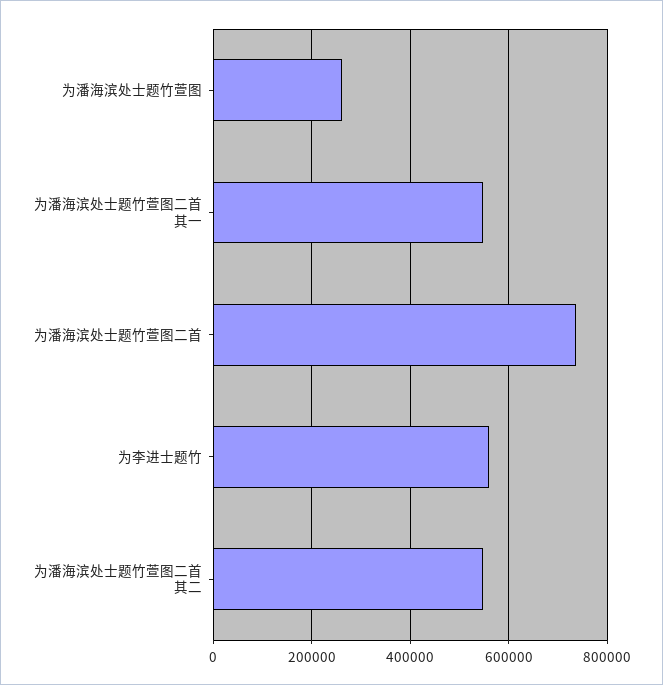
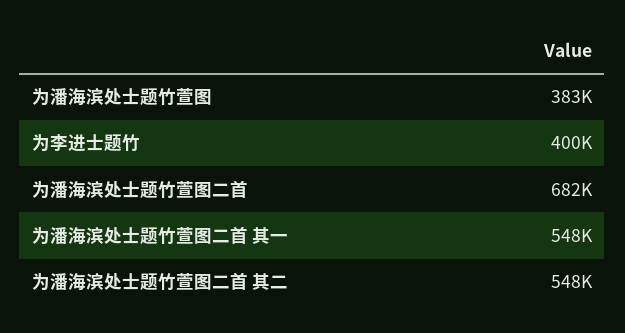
为潘海滨处士题竹萱图: 260000 -> 383000
为潘海滨处士题竹萱图二首: 740000 -> 682000
为李进士题竹: 560000 -> 400000

